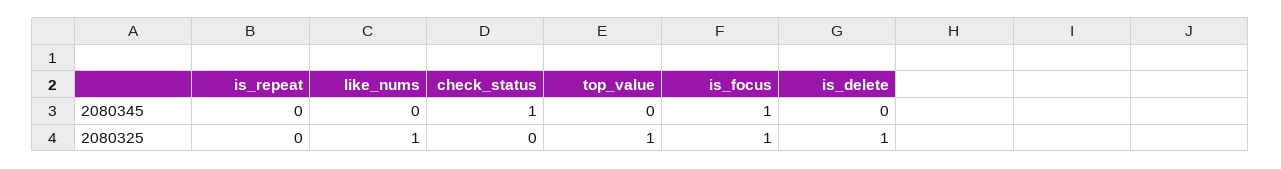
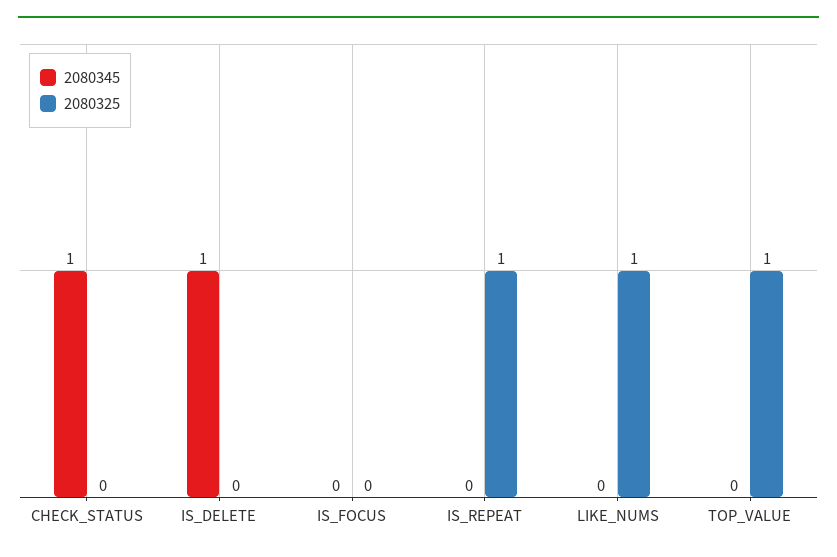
2080345, is_focus: 1 -> 0
2080345, is_delete: 0 -> 1
2080325, is_repeat: 0 -> 1
2080325, is_focus: 1 -> 0
2080325, is_delete: 1 -> 0

